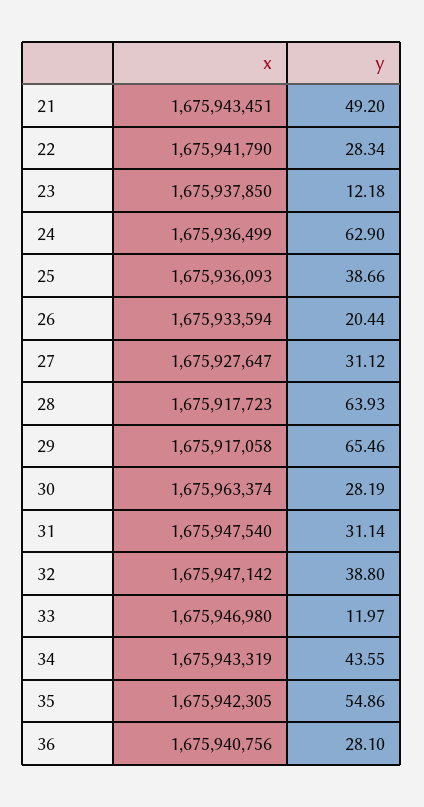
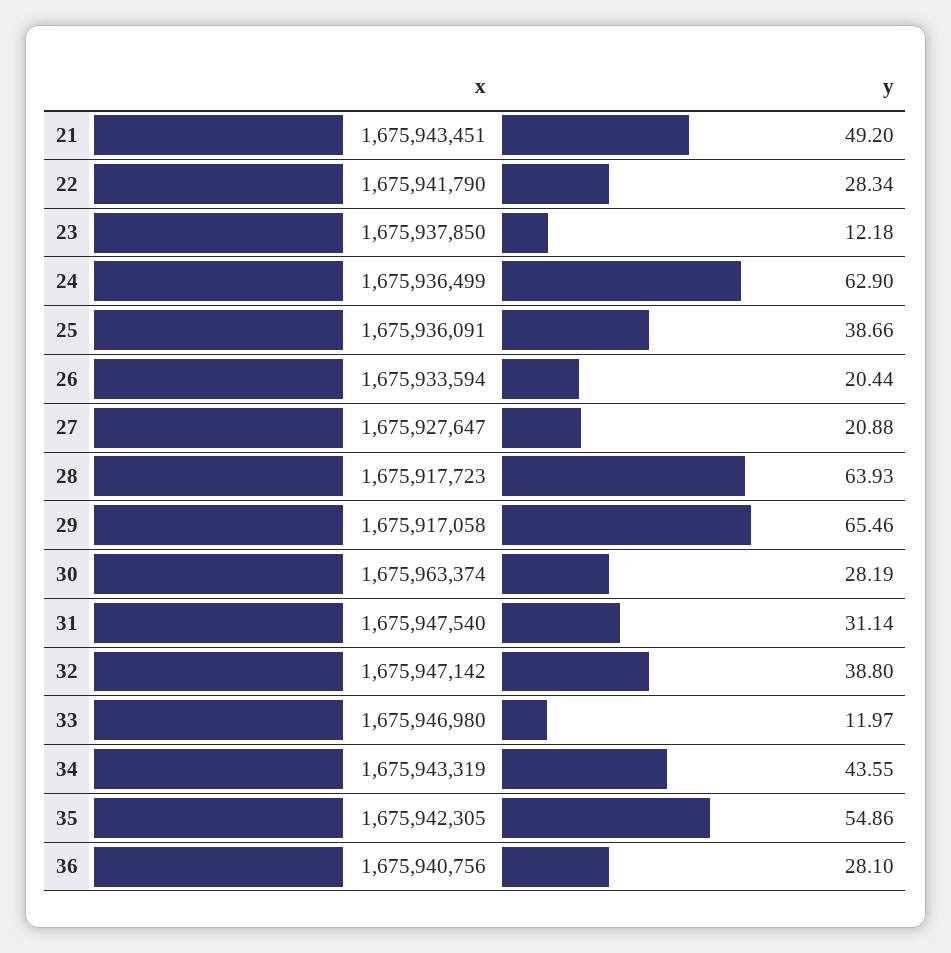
x, 25: 1675936093 -> 1675936091
y, 27: 31.12 -> 20.88

